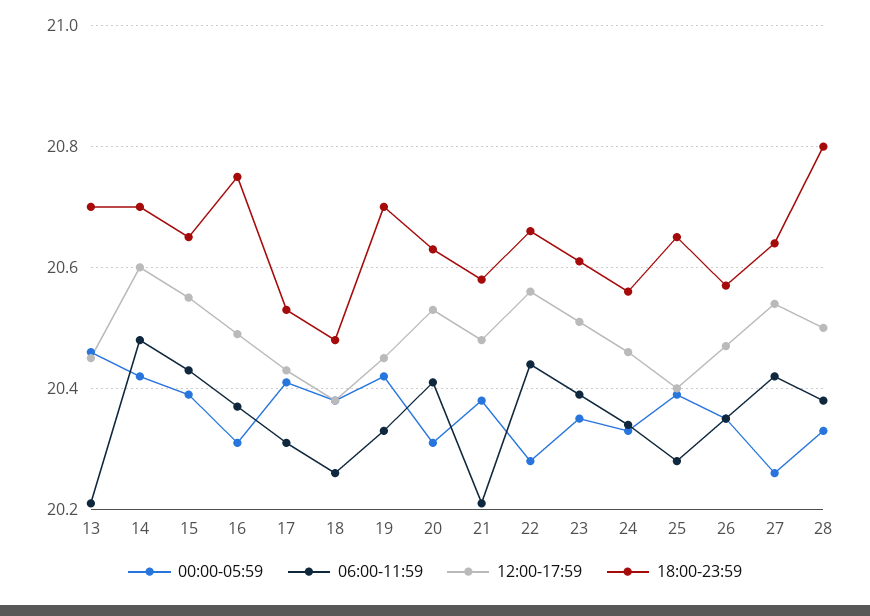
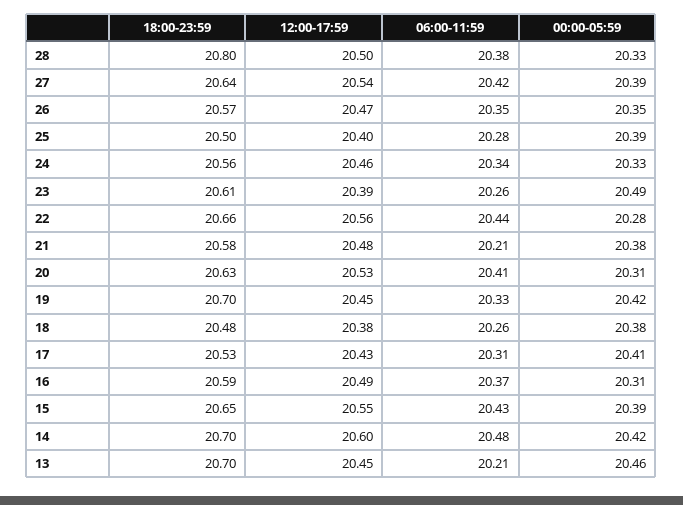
18:00-23:59, 16: 20.75 -> 20.59
00:00-05:59, 23: 20.35 -> 20.49
06:00-11:59, 23: 20.4 -> 20.26
12:00-17:59, 23: 20.5 -> 20.39
18:00-23:59, 25: 20.65 -> 20.5
00:00-05:59, 27: 20.25 -> 20.39

